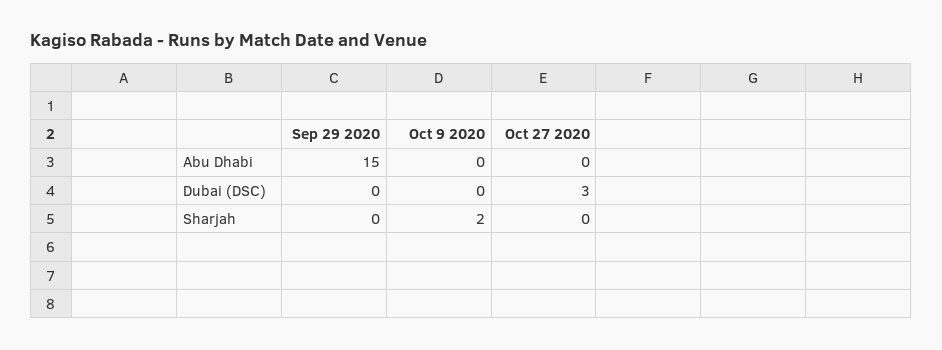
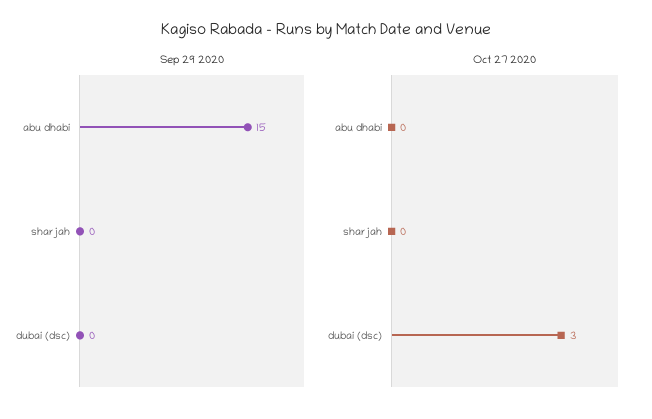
Oct 9 2020, Abu Dhabi: 0 -> none
Oct 9 2020, Dubai (DSC): 0 -> none
Oct 9 2020, Sharjah: 2 -> none

